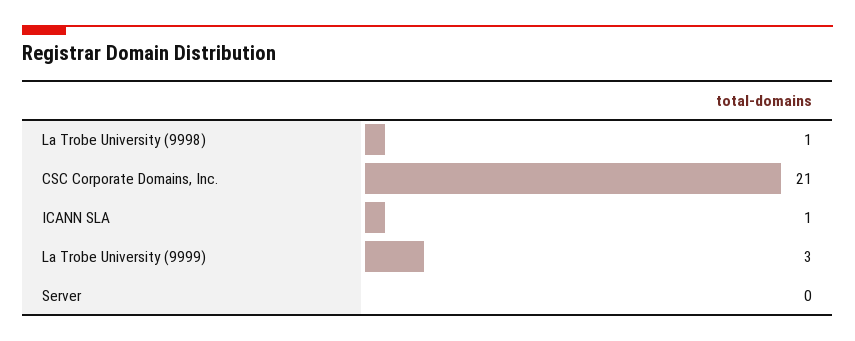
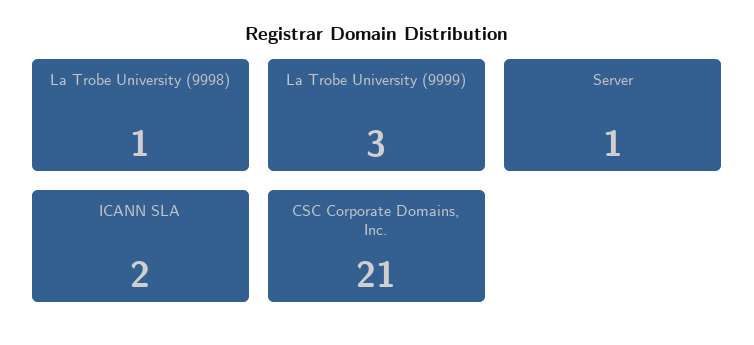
ICANN SLA: 1 -> 2
Server: 0 -> 1

